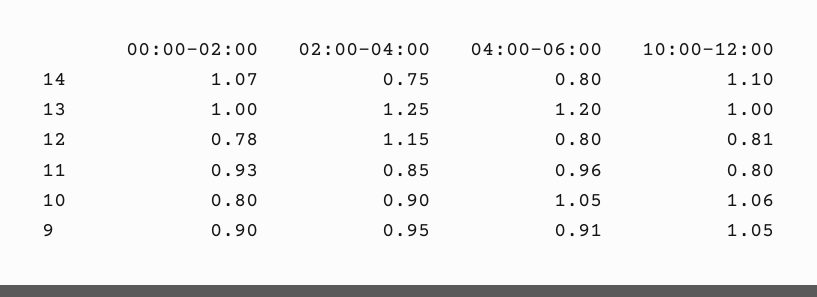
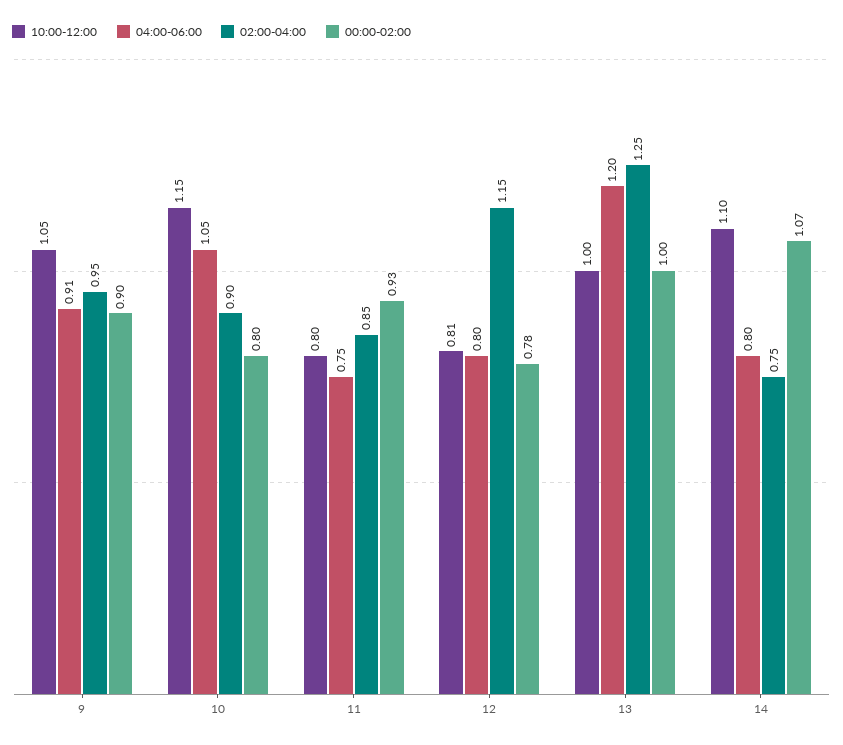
04:00-06:00, 11: 0.96 -> 0.75
10:00-12:00, 10: 1.06 -> 1.15

